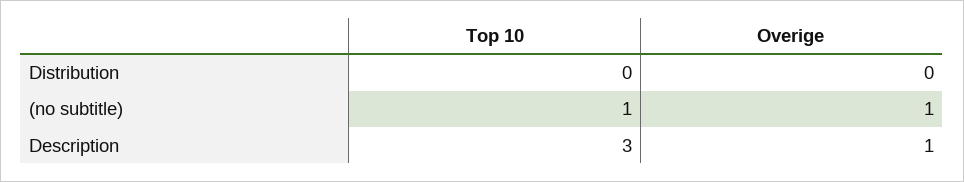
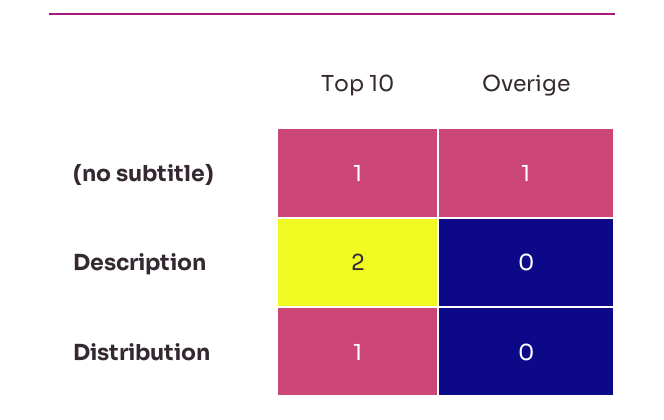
Top 10, Distribution: 0 -> 1
Top 10, Description: 3 -> 2
Overige, Description: 1 -> 0

